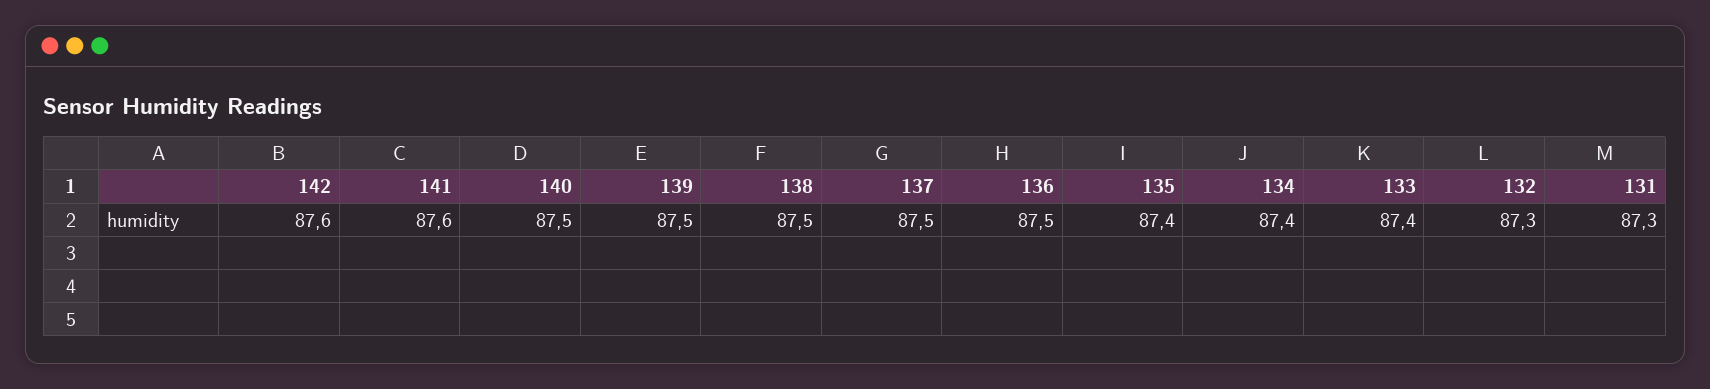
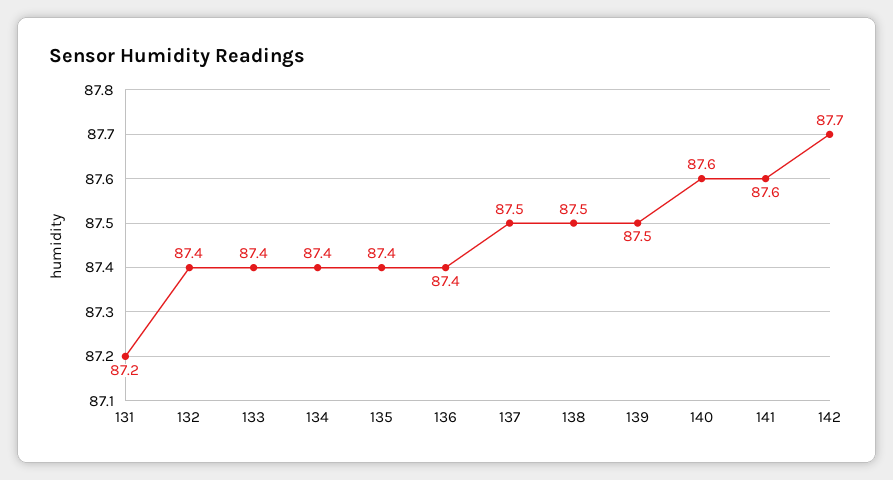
142: 87.6 -> 87.7
140: 87.5 -> 87.6
136: 87.5 -> 87.4
132: 87.3 -> 87.4
131: 87.3 -> 87.2

